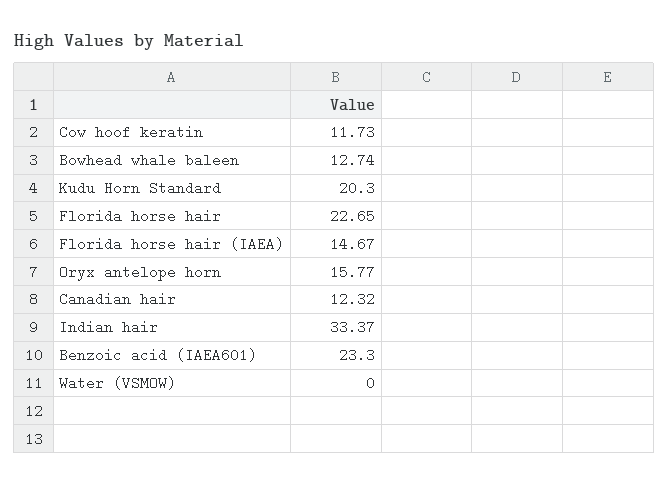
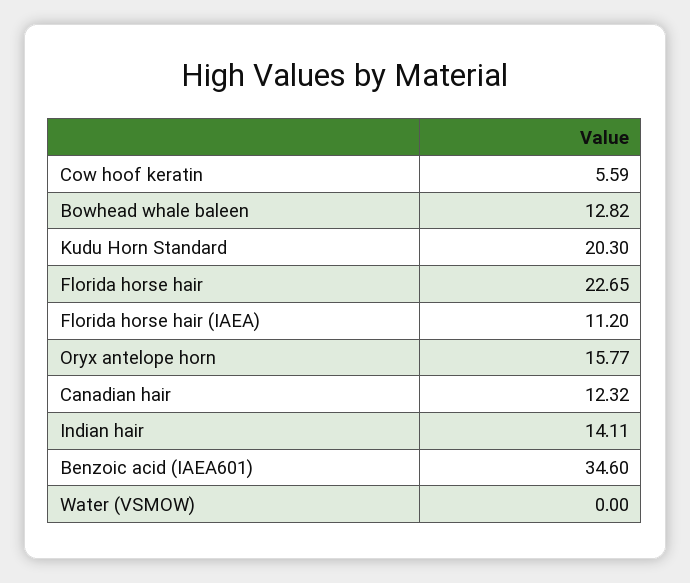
Cow hoof keratin: 11.73 -> 5.59
Bowhead whale baleen: 12.74 -> 12.82
Florida horse hair (IAEA): 14.67 -> 11.2
Indian hair: 33.37 -> 14.11
Benzoic acid (IAEA601): 23.3 -> 34.6

